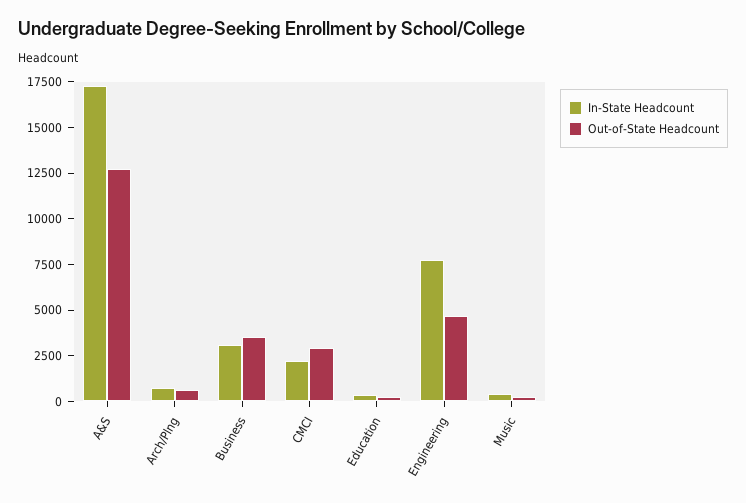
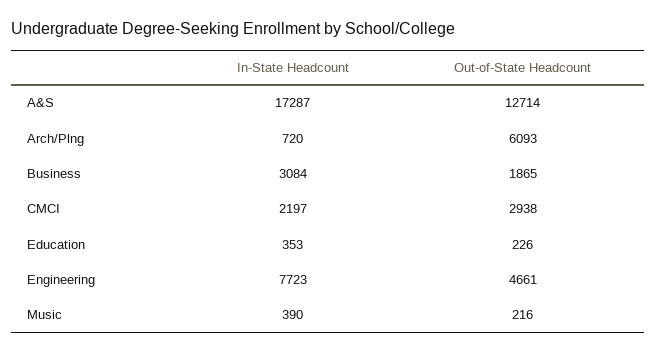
Out-of-State Headcount, Arch/Plng: 500 -> 6093
Out-of-State Headcount, Business: 3500 -> 1865

